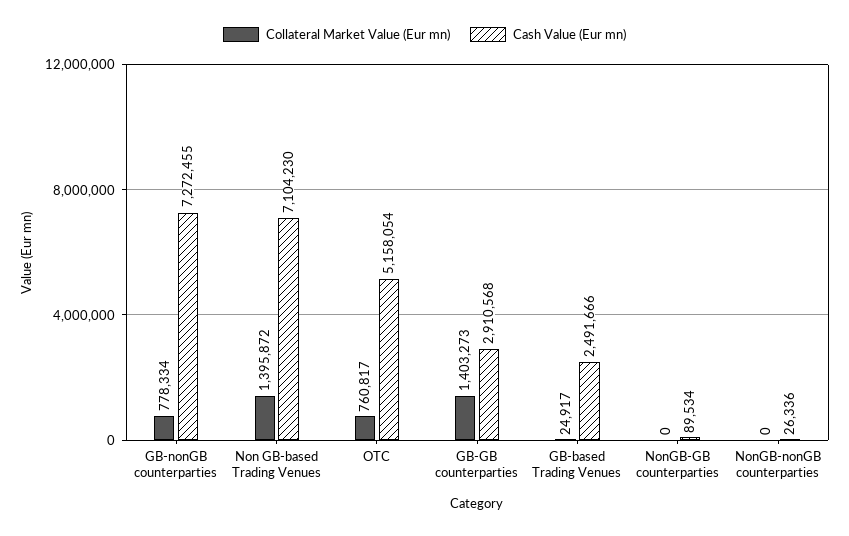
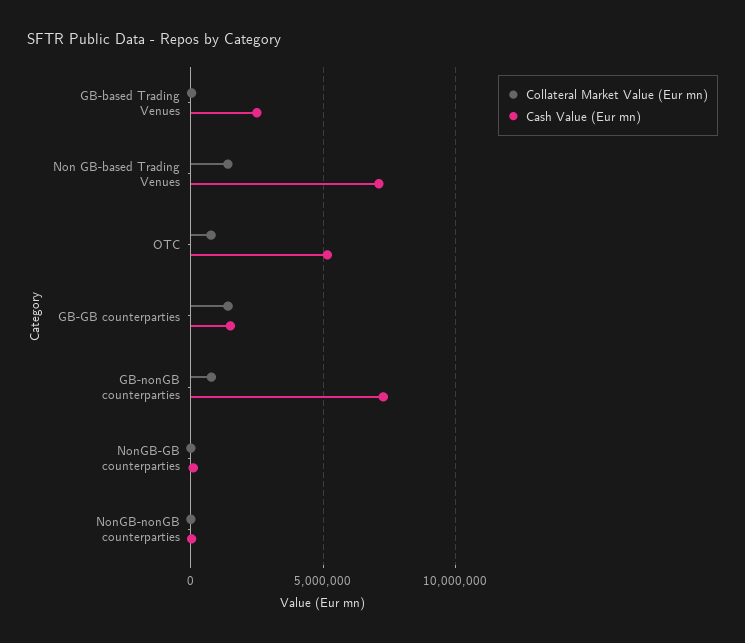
Cash Value (Eur mn), GB-GB counterparties: 2910568 -> 1500000

